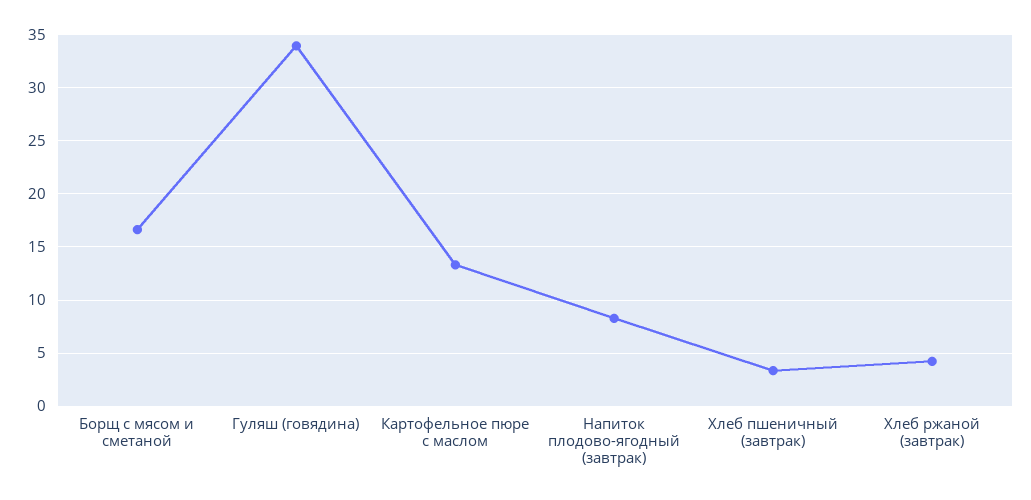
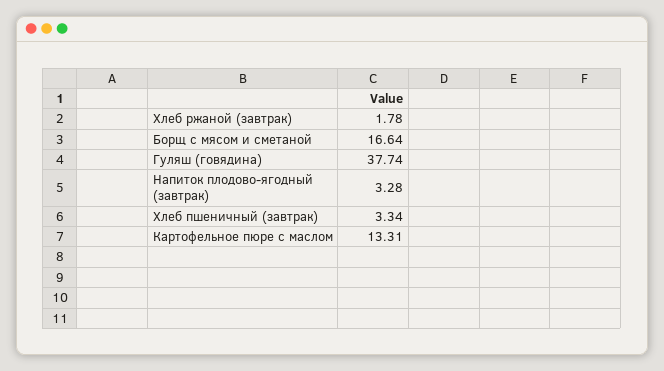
Гуляш (говядина): 34 -> 37.74
Напиток плодово-ягодный (завтрак): 8 -> 3.28
Хлеб ржаной (завтрак): 4 -> 1.78

